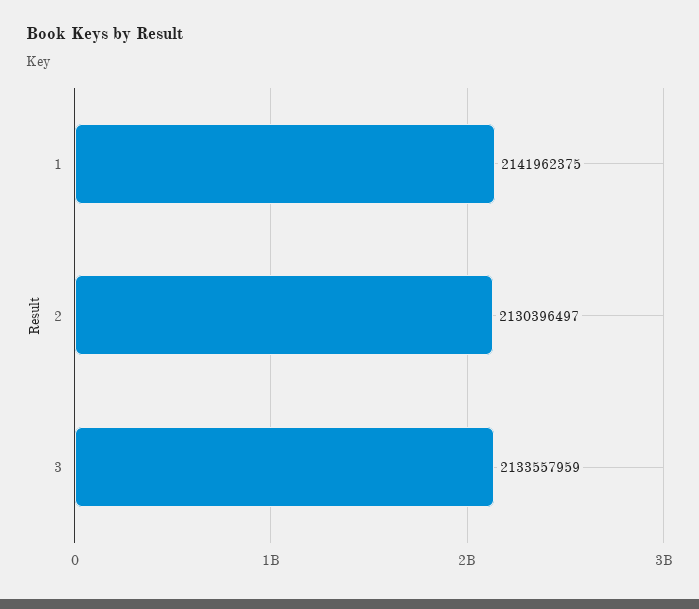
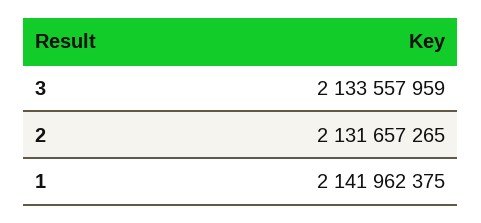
2: 2130396497 -> 2131657265

